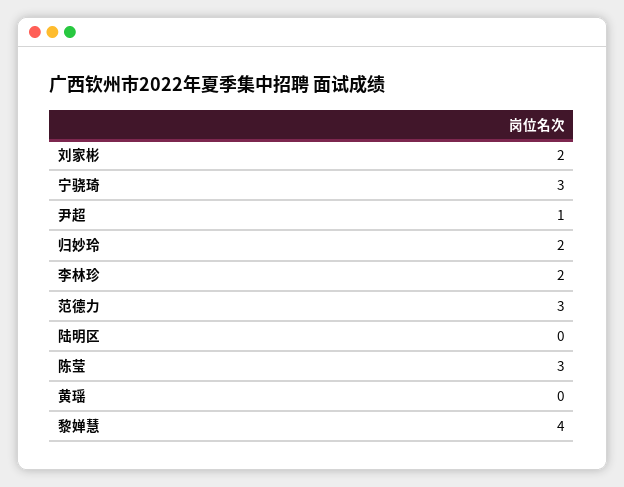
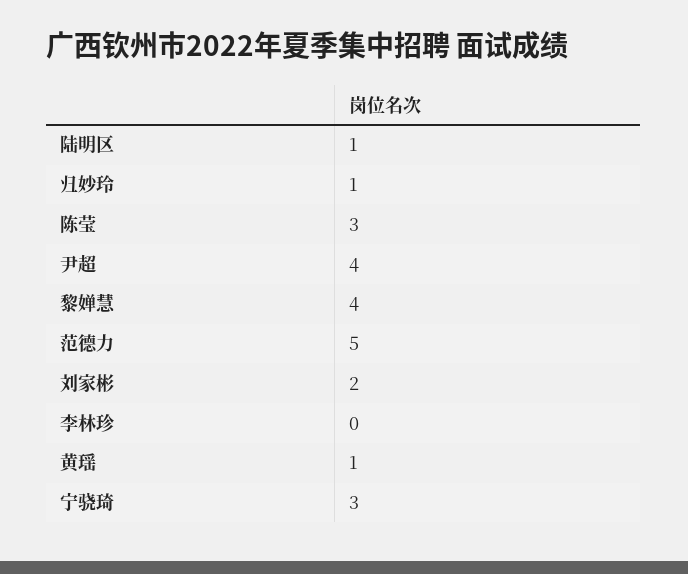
尹超: 1 -> 4
归妙玲: 2 -> 1
李林珍: 2 -> 0
范德力: 3 -> 5
陆明区: 0 -> 1
黄瑶: 0 -> 1

